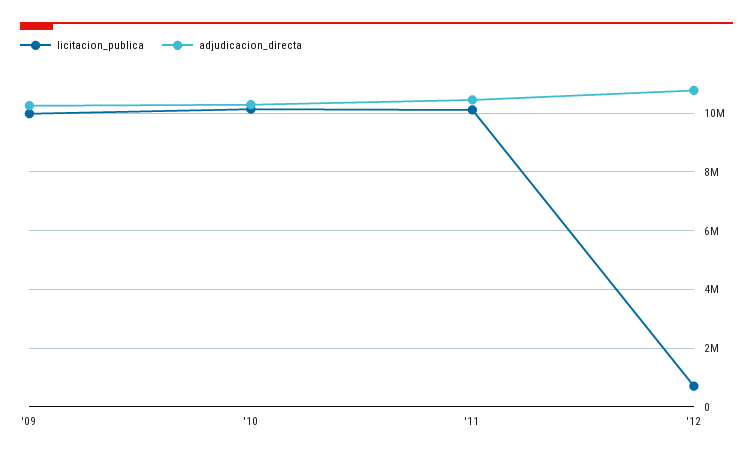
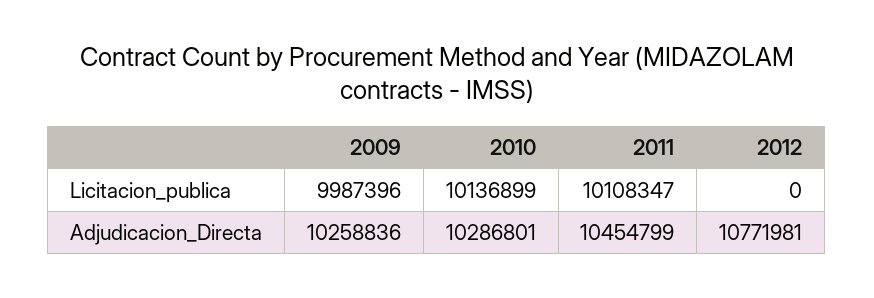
licitacion_publica, '12: 750000 -> 0

